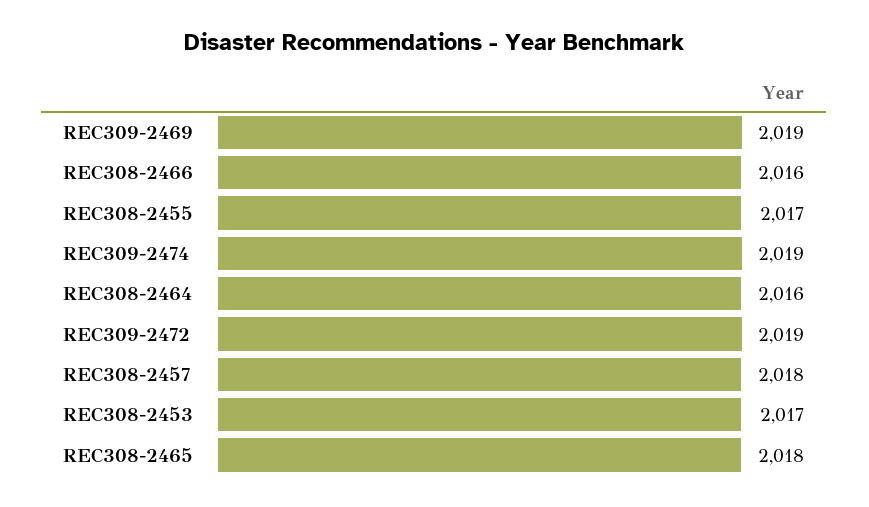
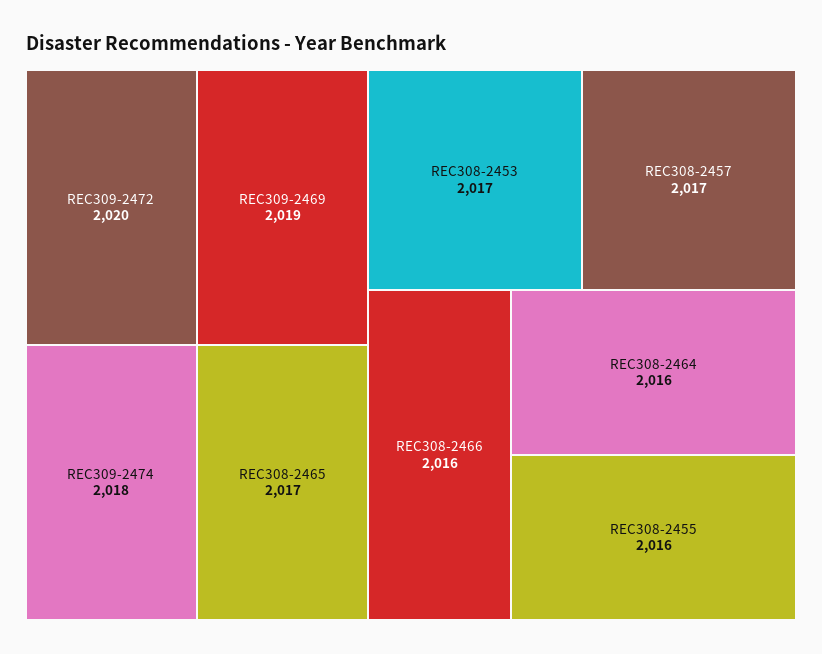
REC308-2455: 2017 -> 2016
REC309-2474: 2019 -> 2018
REC309-2472: 2019 -> 2020
REC308-2457: 2018 -> 2017
REC308-2465: 2018 -> 2017

